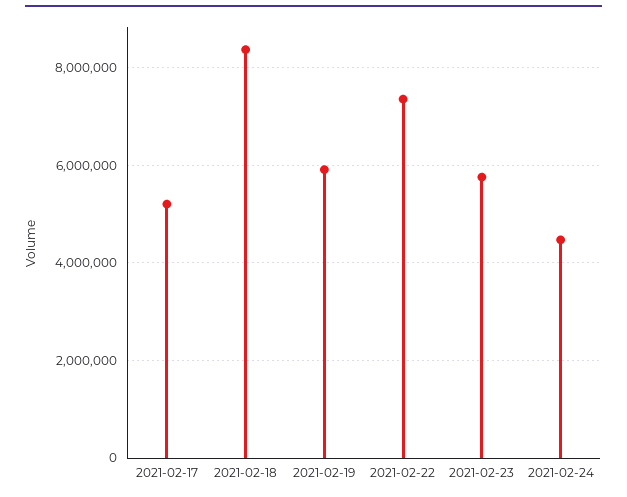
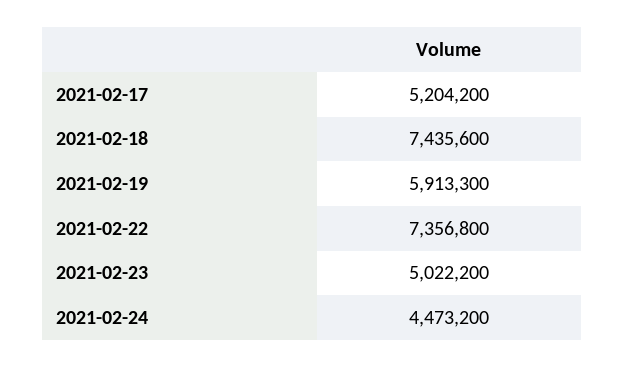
2021-02-18: 8400000 -> 7435600
2021-02-23: 5800000 -> 5022200

